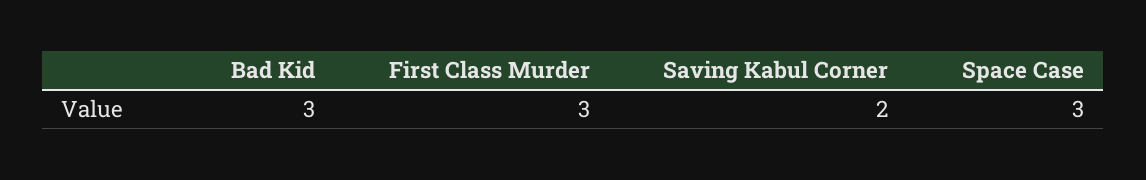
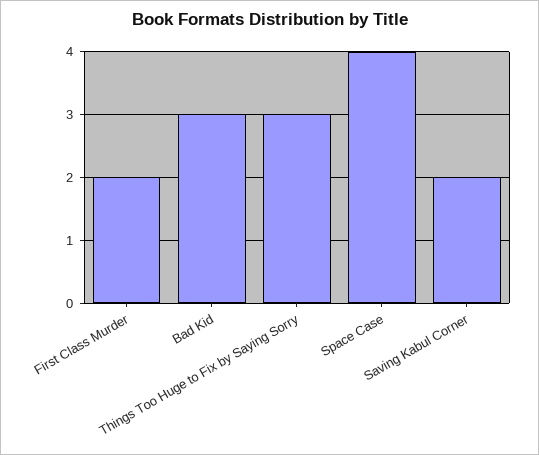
First Class Murder: 3 -> 2
Space Case: 3 -> 4
Things Too Huge to Fix by Saying Sorry: none -> 3

